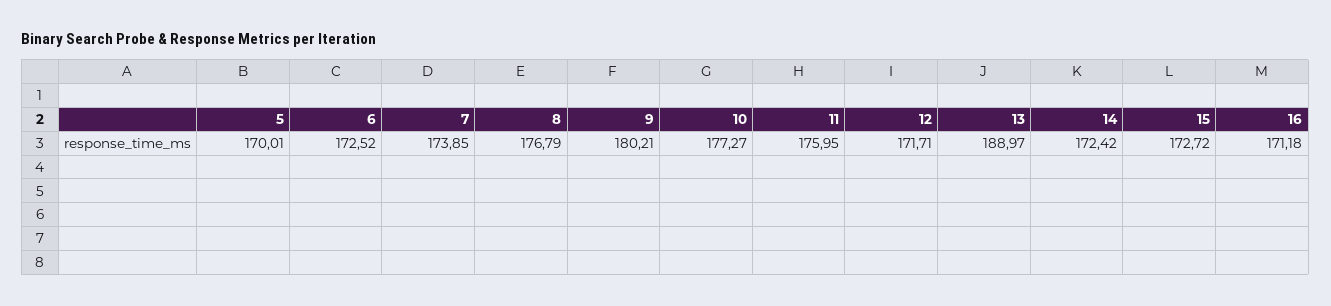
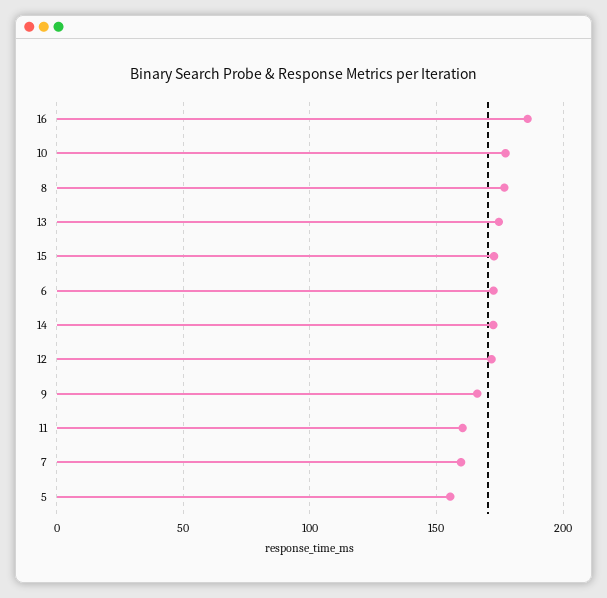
5: 170.01 -> 155
7: 173.85 -> 160
9: 180.21 -> 165
11: 175.95 -> 160
13: 188.97 -> 175
16: 171.18 -> 185

